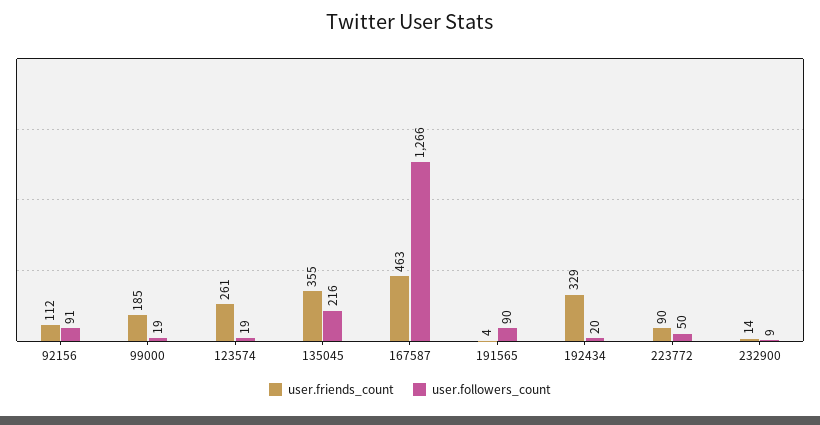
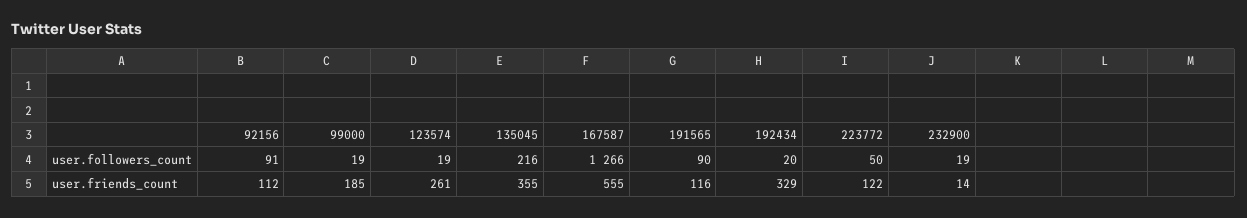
user.friends_count, 167587: 463 -> 555
user.friends_count, 191565: 4 -> 116
user.friends_count, 223772: 90 -> 122
user.followers_count, 232900: 9 -> 19

